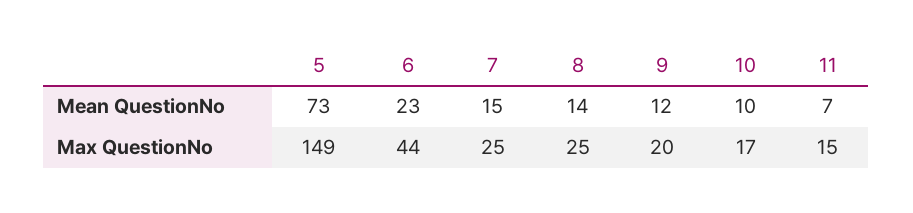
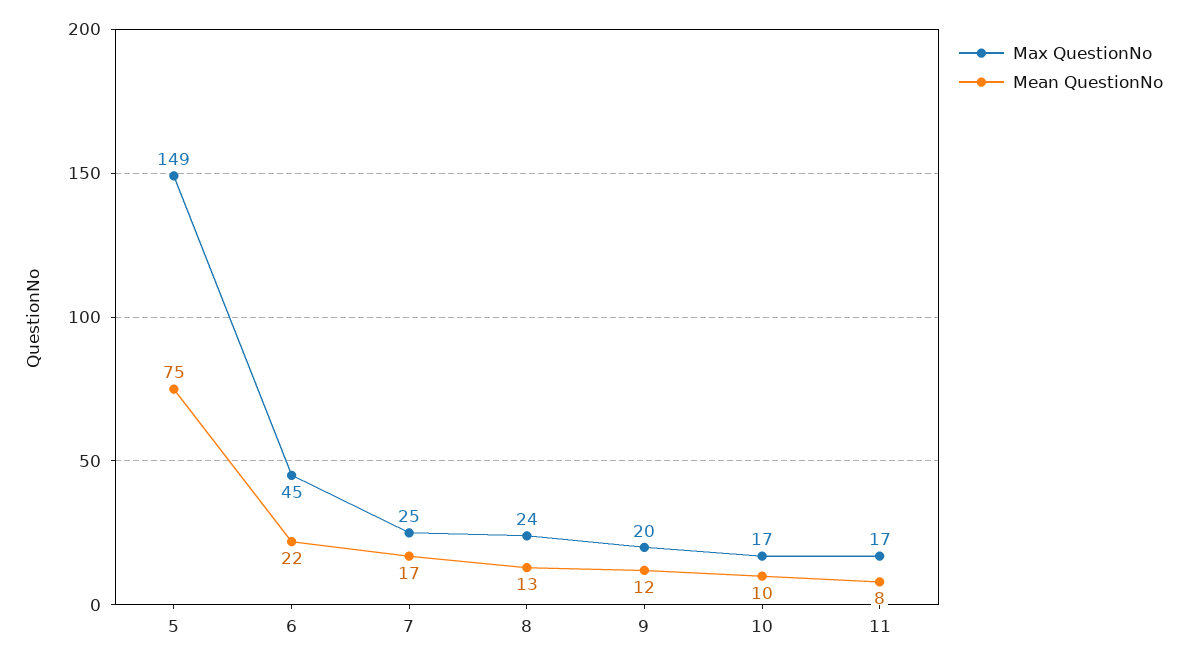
Mean QuestionNo, 5: 73 -> 75
Mean QuestionNo, 6: 23 -> 22
Mean QuestionNo, 7: 15 -> 17
Mean QuestionNo, 8: 14 -> 13
Mean QuestionNo, 11: 7 -> 8
Max QuestionNo, 6: 44 -> 45
Max QuestionNo, 8: 25 -> 24
Max QuestionNo, 11: 15 -> 17

